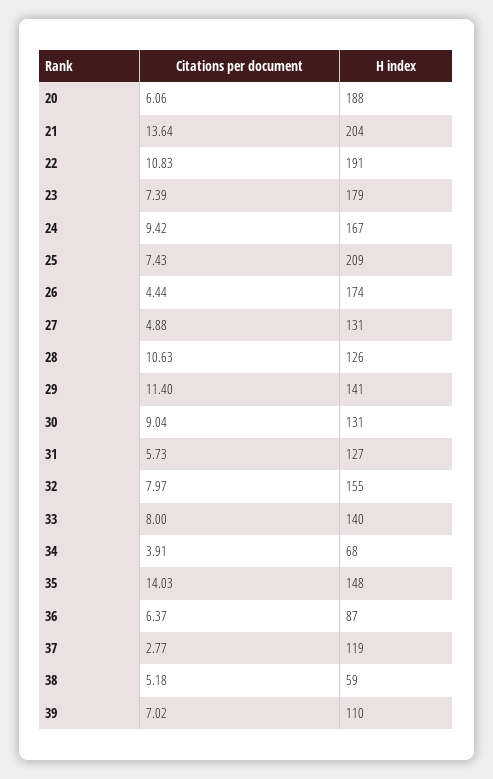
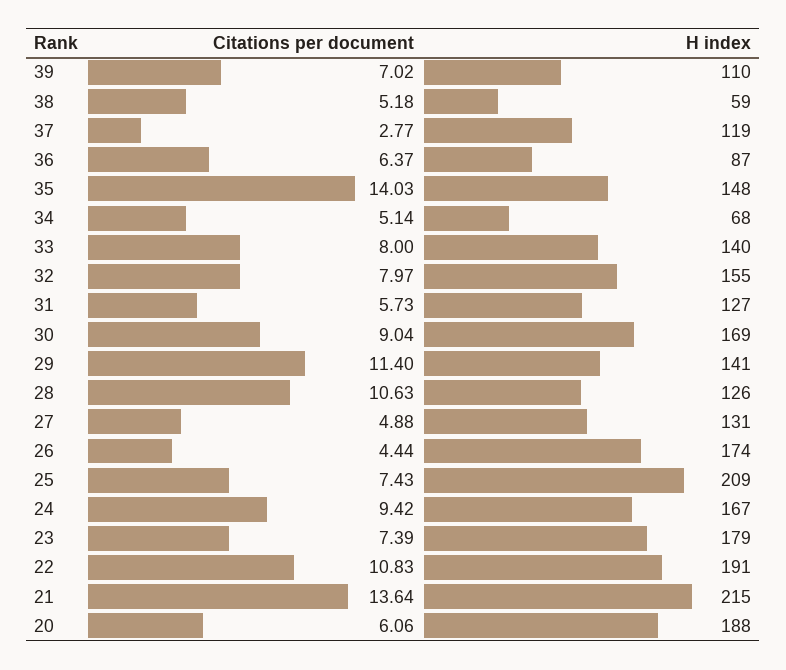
H index, 21: 204 -> 215
H index, 30: 131 -> 169
Citations per document, 34: 3.91 -> 5.14

